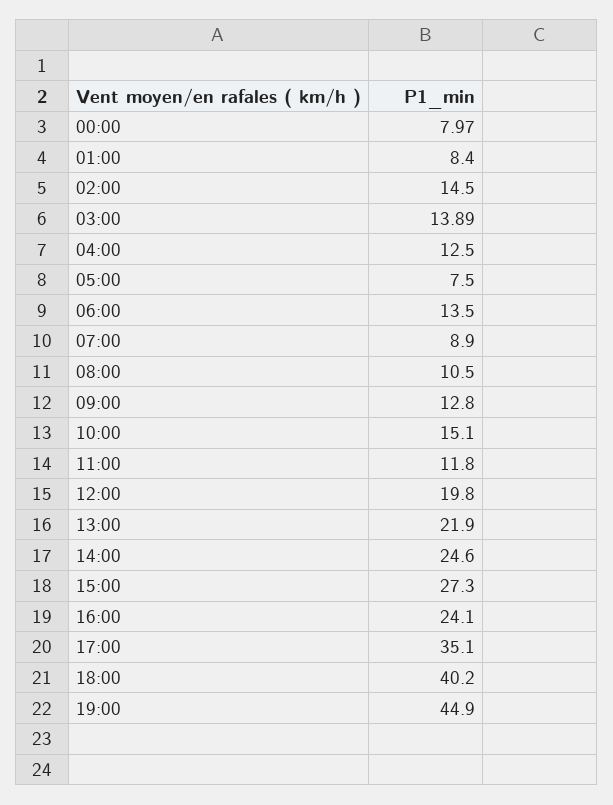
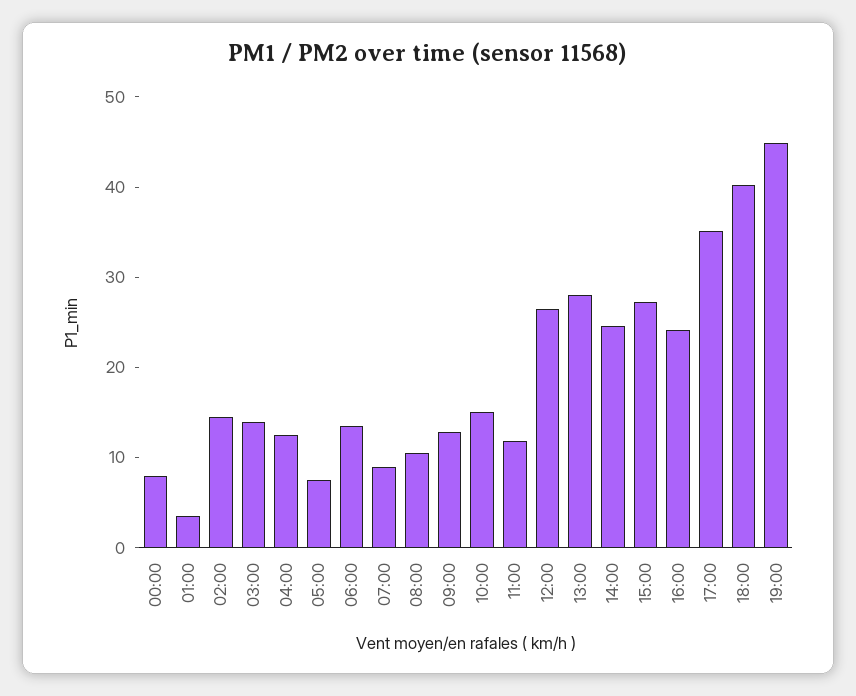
01:00: 8.4 -> 4
12:00: 19.8 -> 26
13:00: 21.9 -> 28

